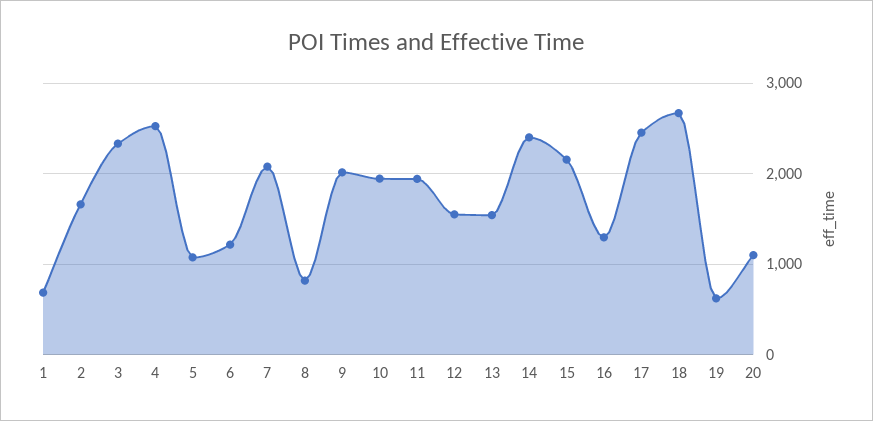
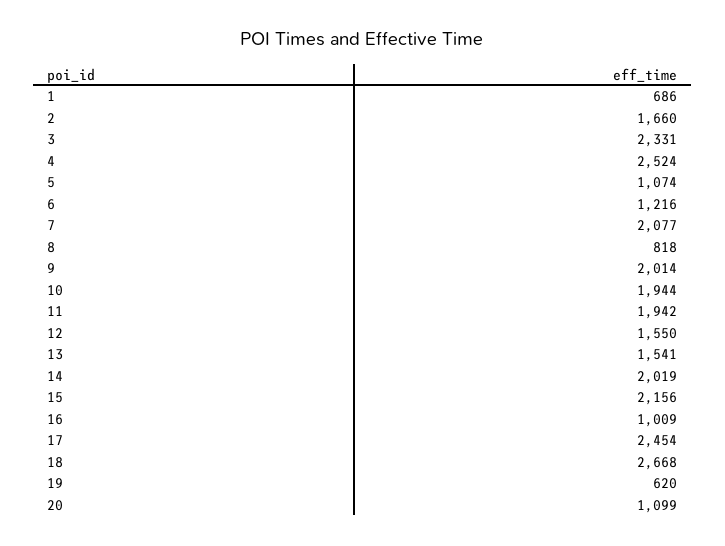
14: 2400 -> 2019
16: 1300 -> 1009

